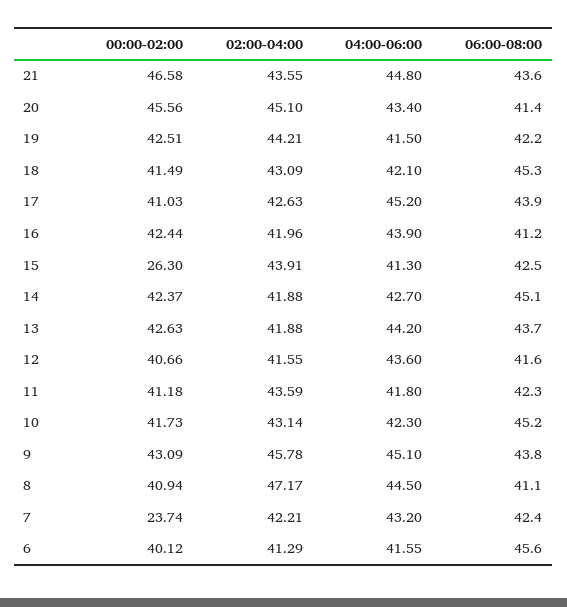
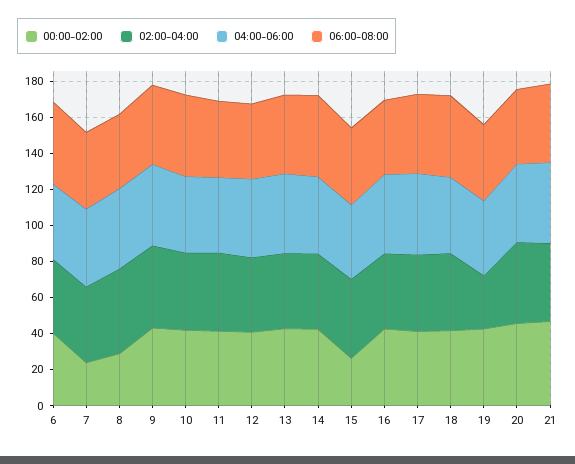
02:00-04:00, 19: 44.21 -> 30
00:00-02:00, 8: 40.94 -> 30

